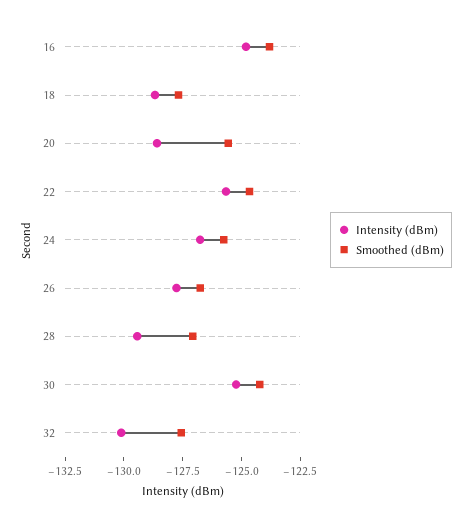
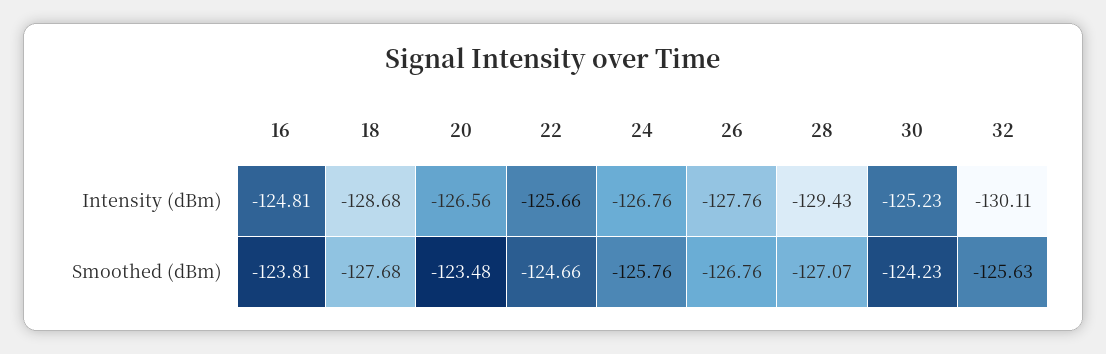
Intensity (dBm), 20: -128.5 -> -126.56
Smoothed (dBm), 20: -125.5 -> -123.48
Smoothed (dBm), 32: -127.5 -> -125.63

